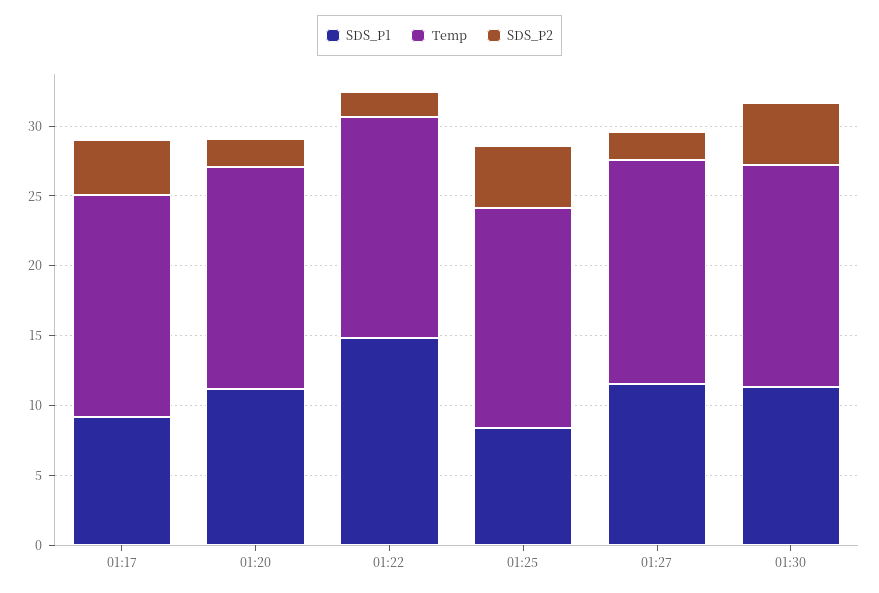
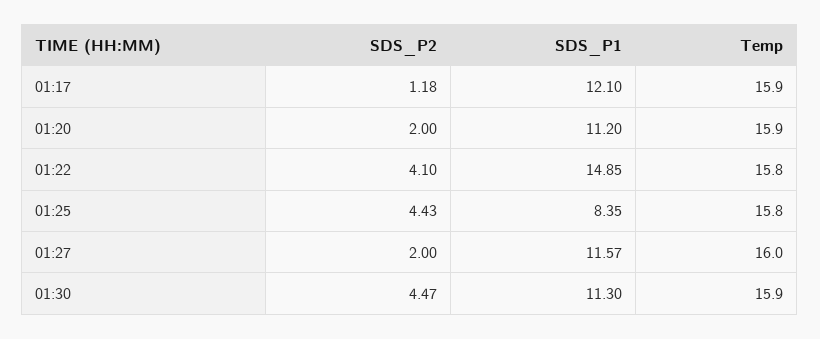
SDS_P1, 01:17: 9 -> 12.1
SDS_P2, 01:17: 4 -> 1.18
SDS_P2, 01:22: 2 -> 4.1

